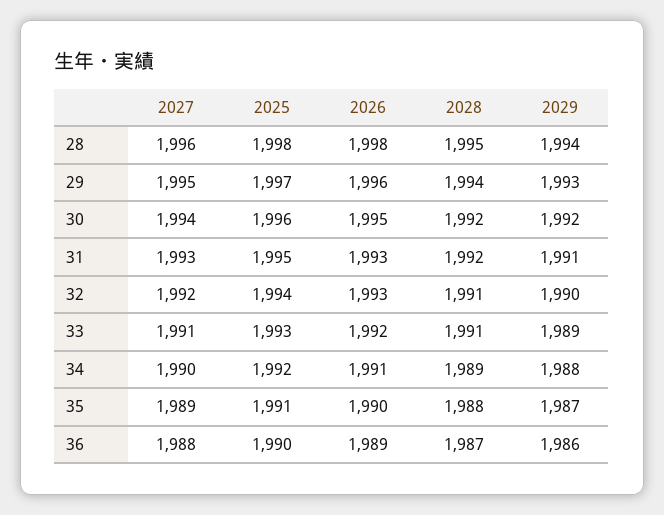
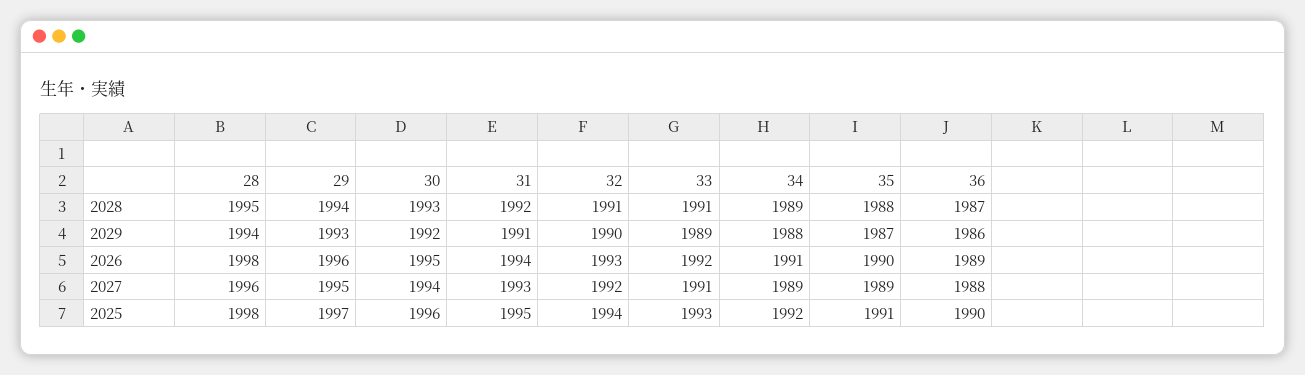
2028, 30: 1992 -> 1993
2026, 31: 1993 -> 1994
2027, 34: 1990 -> 1989

